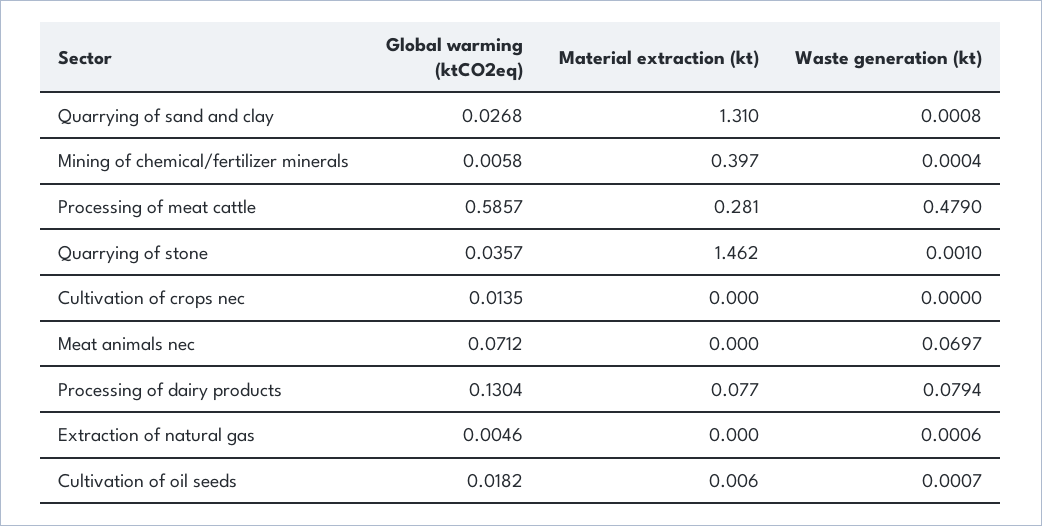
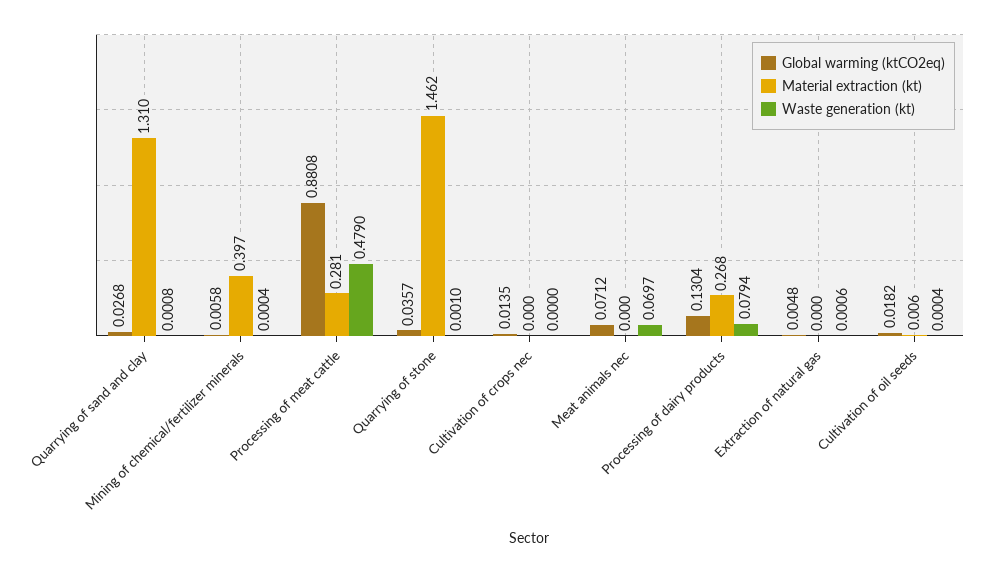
Global warming (ktCO2eq), Processing of meat cattle: 0.5857 -> 0.8808
Material extraction (kt), Processing of dairy products: 0.077 -> 0.268
Global warming (ktCO2eq), Extraction of natural gas: 0.0046 -> 0.0048
Waste generation (kt), Cultivation of oil seeds: 0.0007 -> 0.0004

